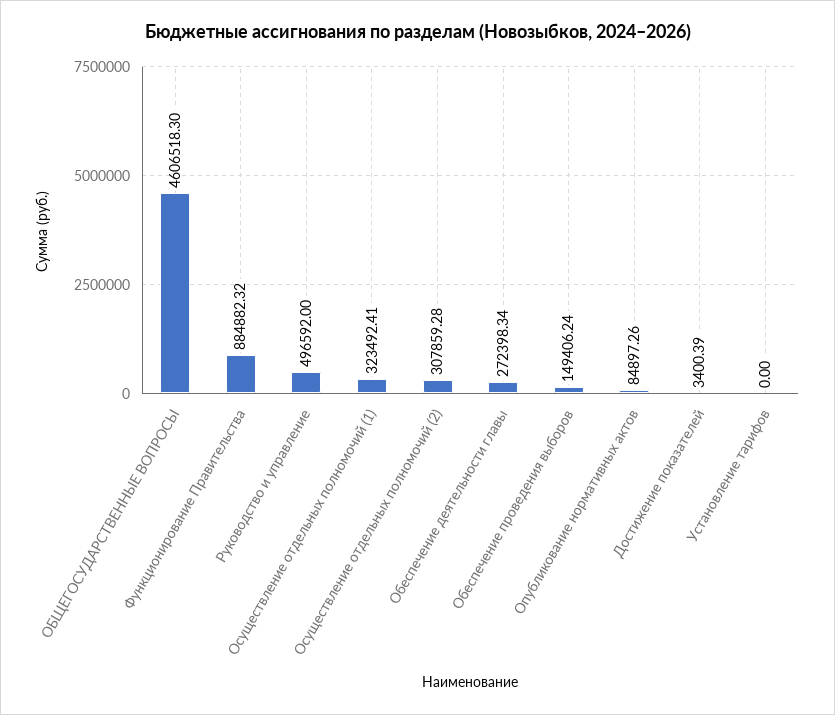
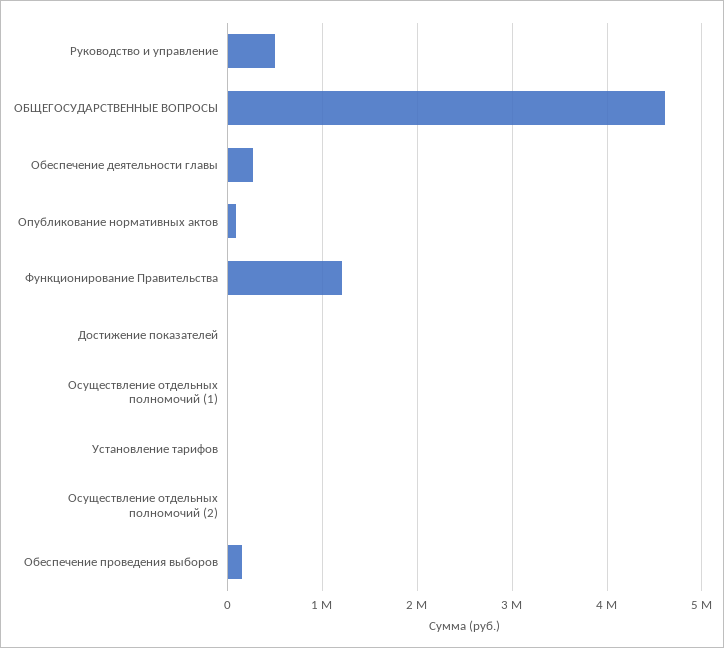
Функционирование Правительства: 884882.32 -> 1200000
Осуществление отдельных полномочий (1): 323492.41 -> 0
Осуществление отдельных полномочий (2): 307859.28 -> 0

